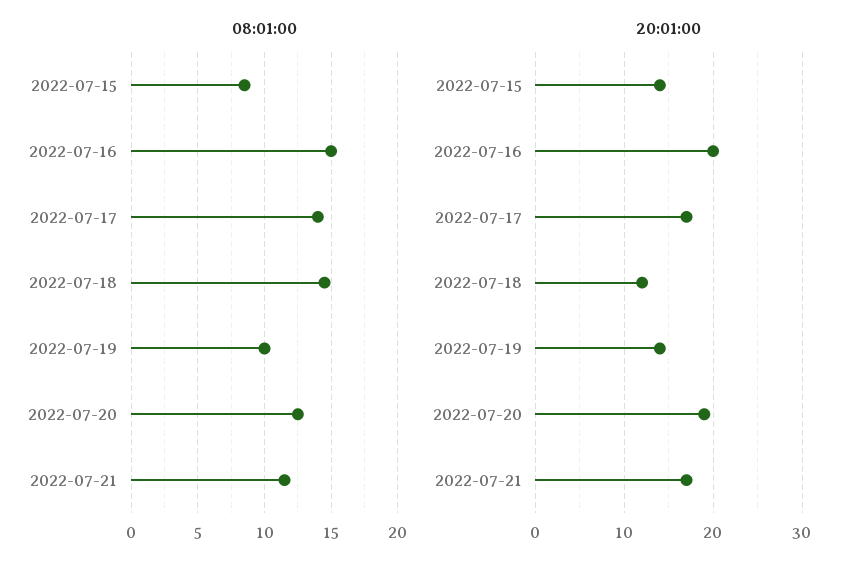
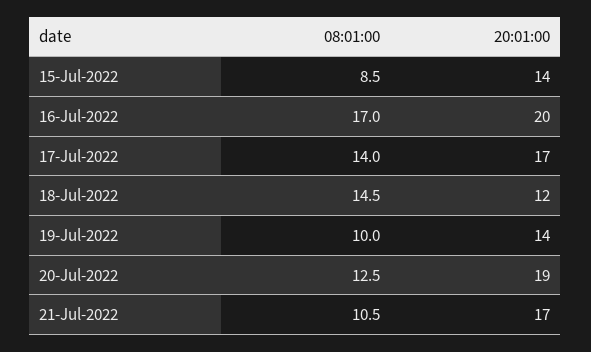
08:01:00, 2022-07-16: 15 -> 17
08:01:00, 2022-07-21: 11.5 -> 10.5

